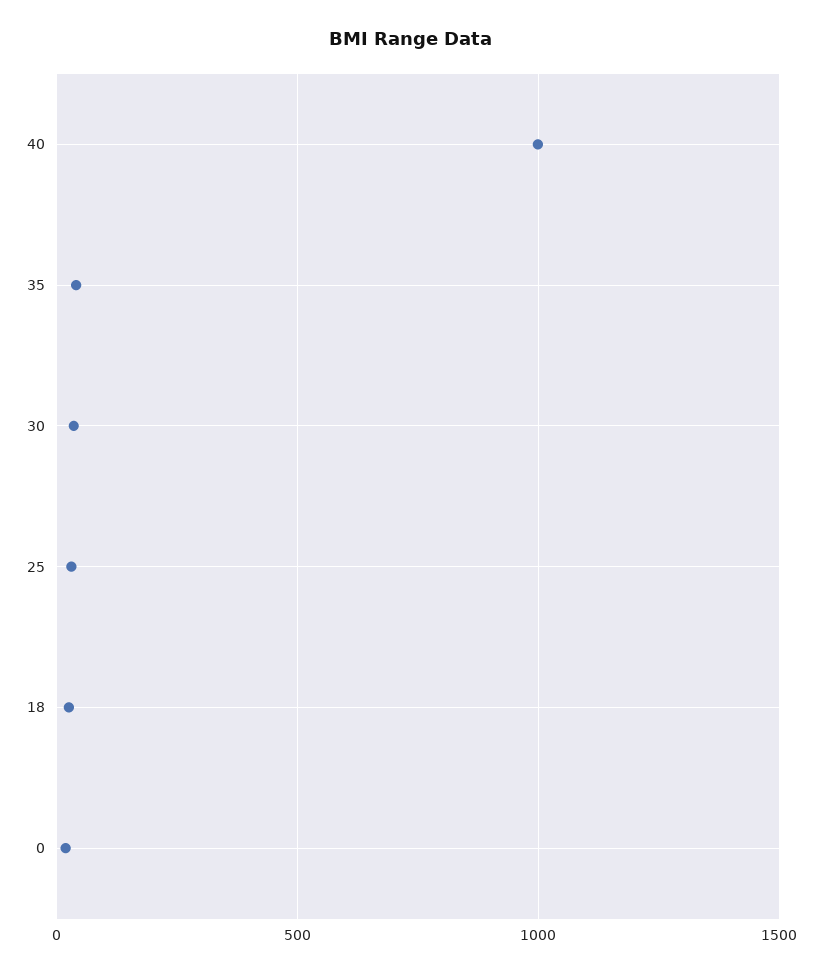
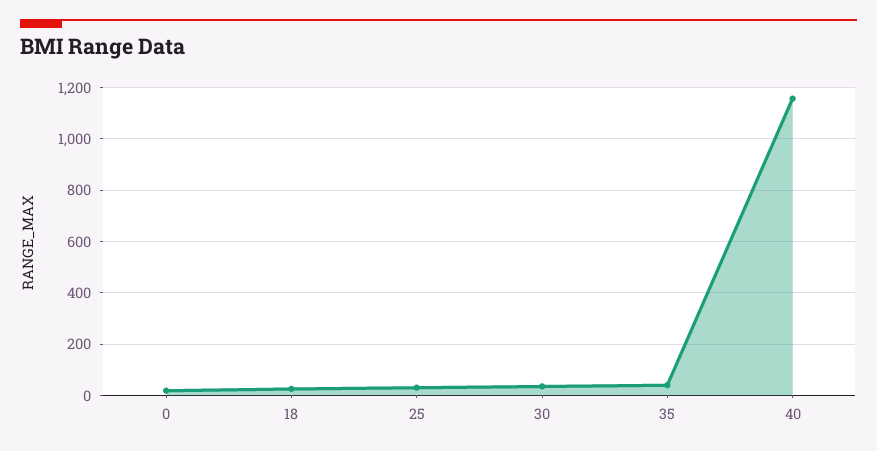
40: 1000 -> 1150

